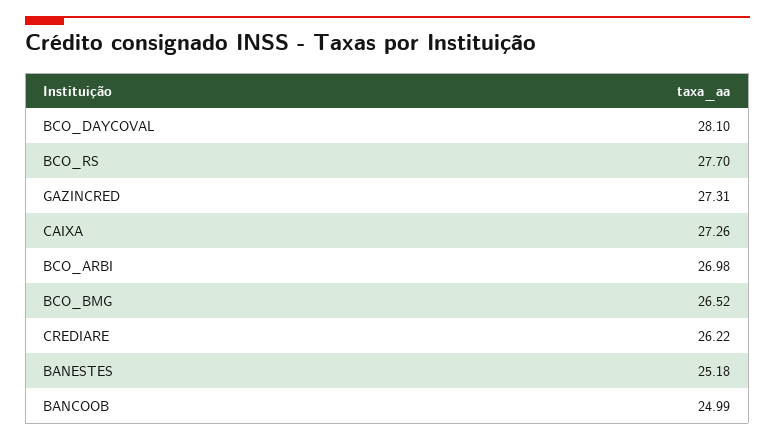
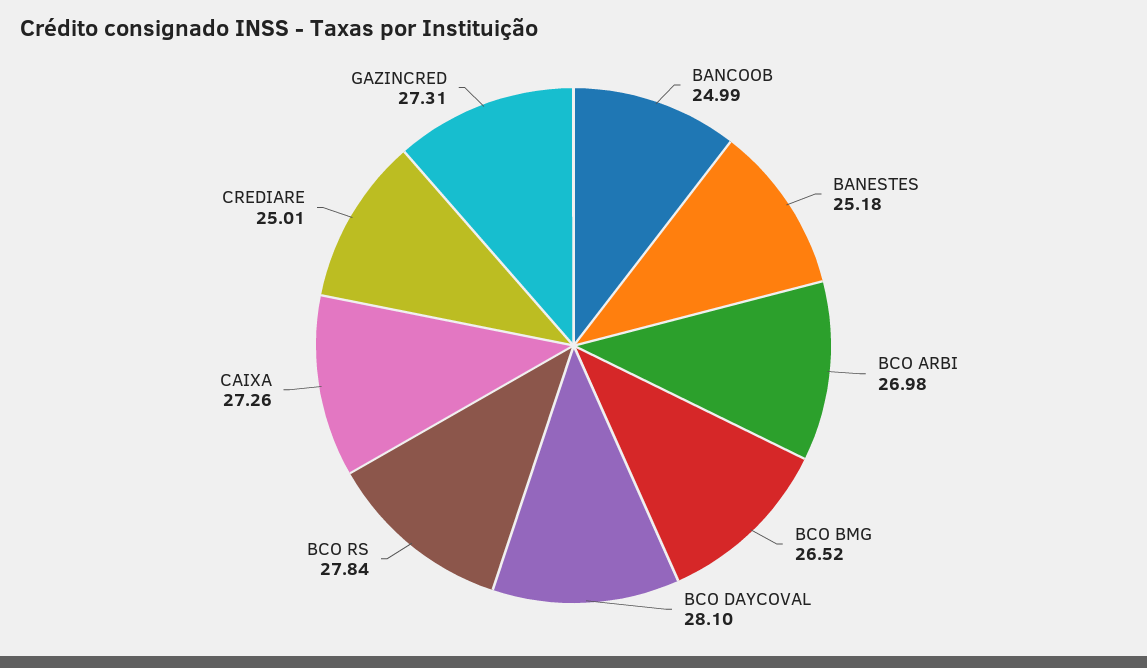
BCO_RS: 27.7 -> 27.84
CREDIARE: 26.22 -> 25.01

